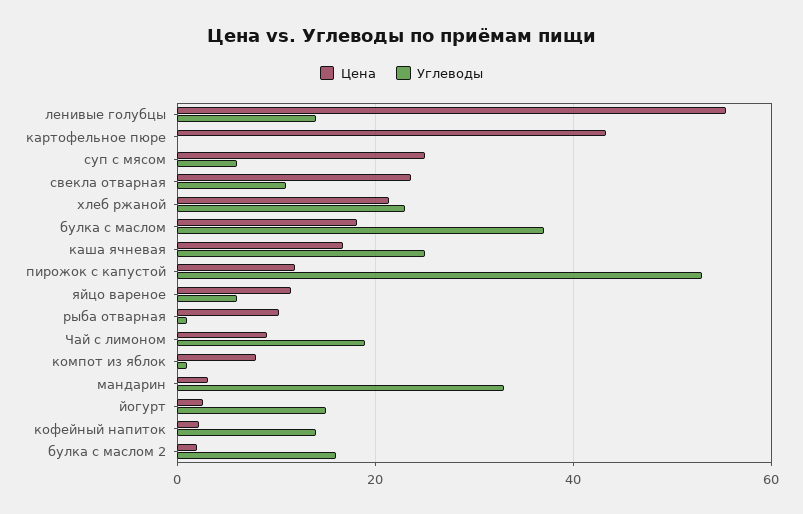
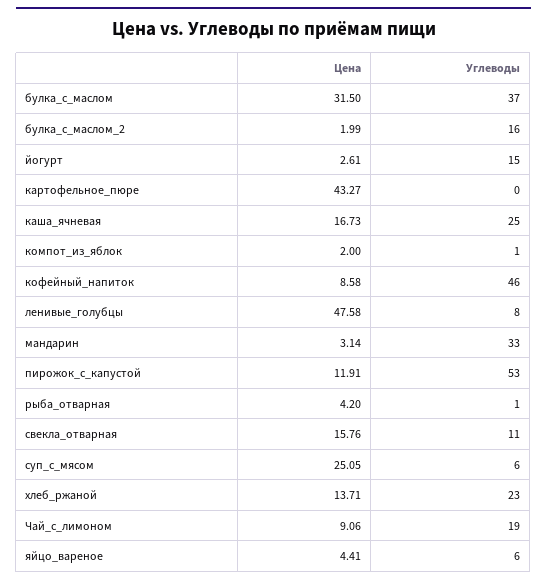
Цена, ленивые голубцы: 56 -> 47.58
Углеводы, ленивые голубцы: 14 -> 8
Цена, свекла отварная: 24 -> 15.76
Цена, хлеб ржаной: 22 -> 13.71
Цена, булка с маслом: 18 -> 31.5
Цена, яйцо вареное: 12 -> 4.41
Цена, рыба отварная: 10 -> 4.2
Цена, компот из яблок: 8 -> 2
Цена, кофейный напиток: 2 -> 8.58
Углеводы, кофейный напиток: 14 -> 46

